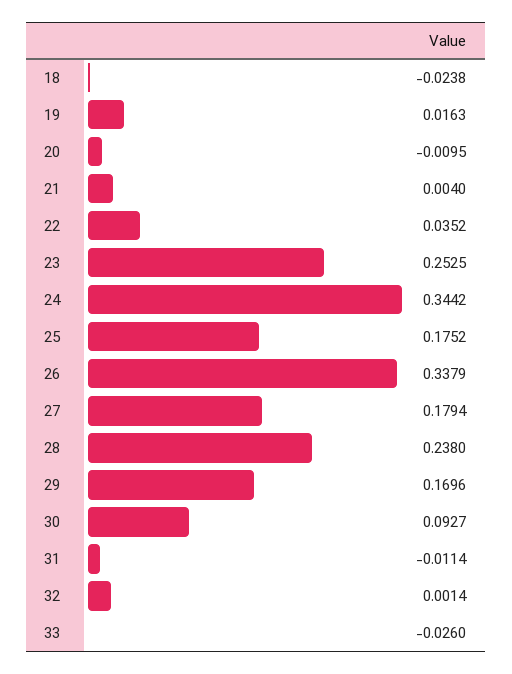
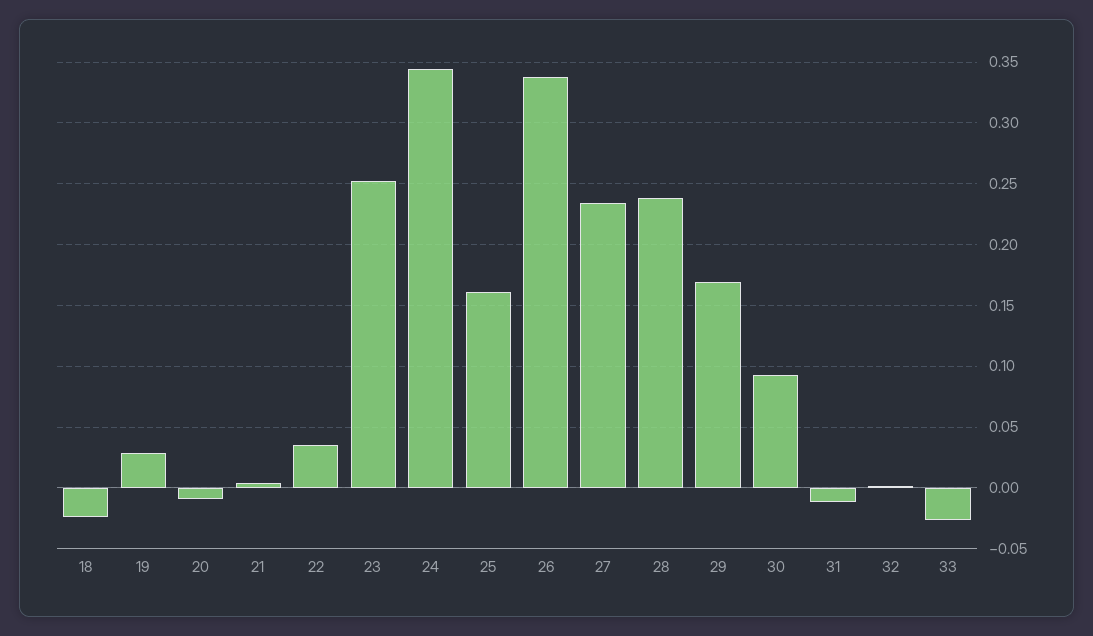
19: 0.0163 -> 0.03
25: 0.1752 -> 0.16
27: 0.1794 -> 0.235

